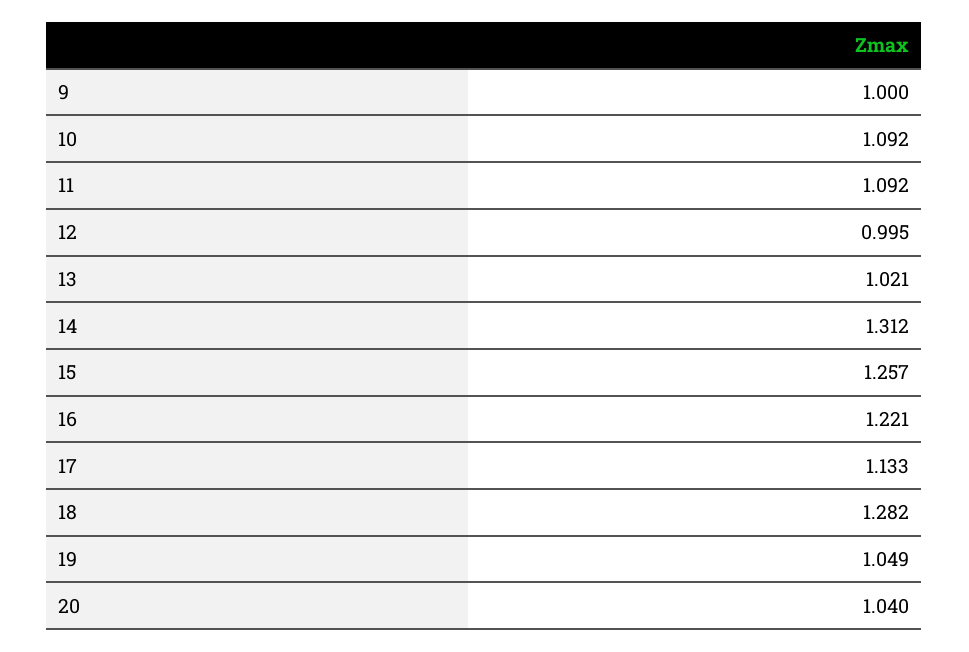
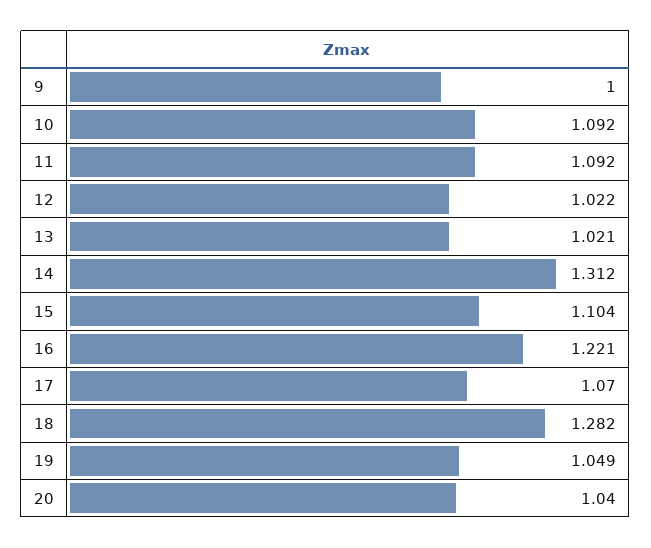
12: 0.995 -> 1.022
15: 1.257 -> 1.104
17: 1.133 -> 1.07

